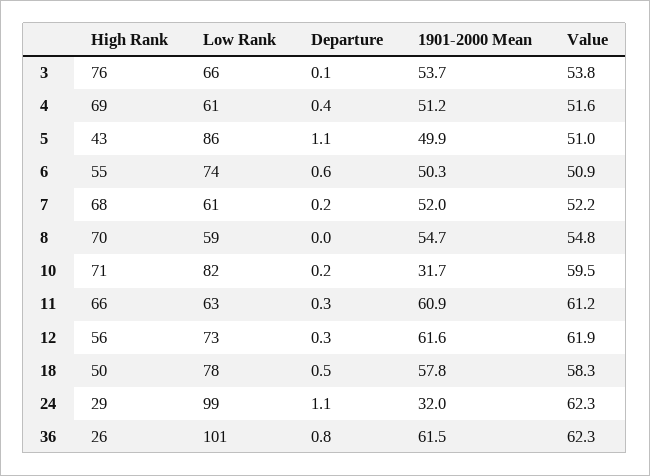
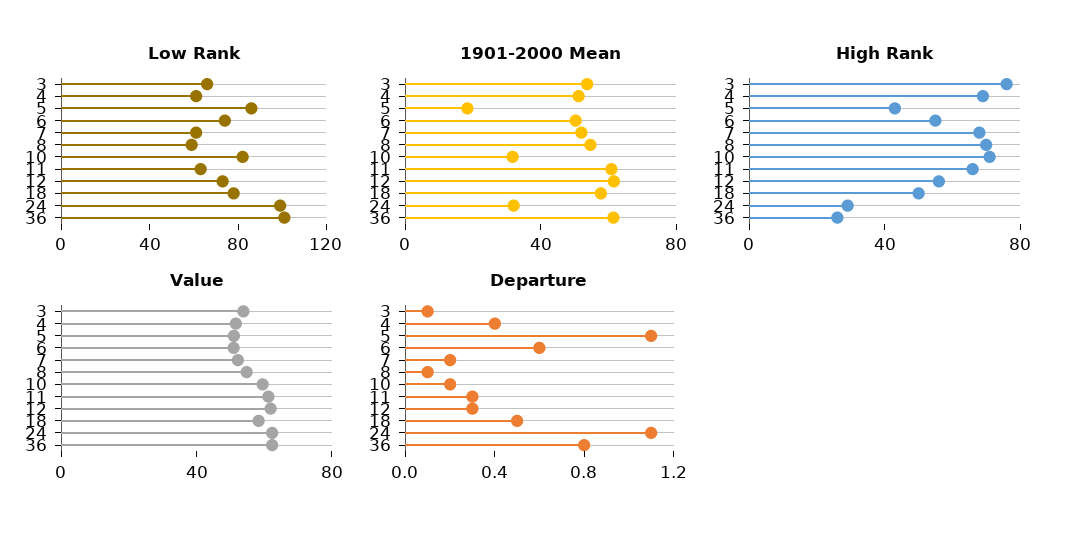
1901-2000 Mean, 5: 49.9 -> 20
Departure, 8: 0 -> 0.1

